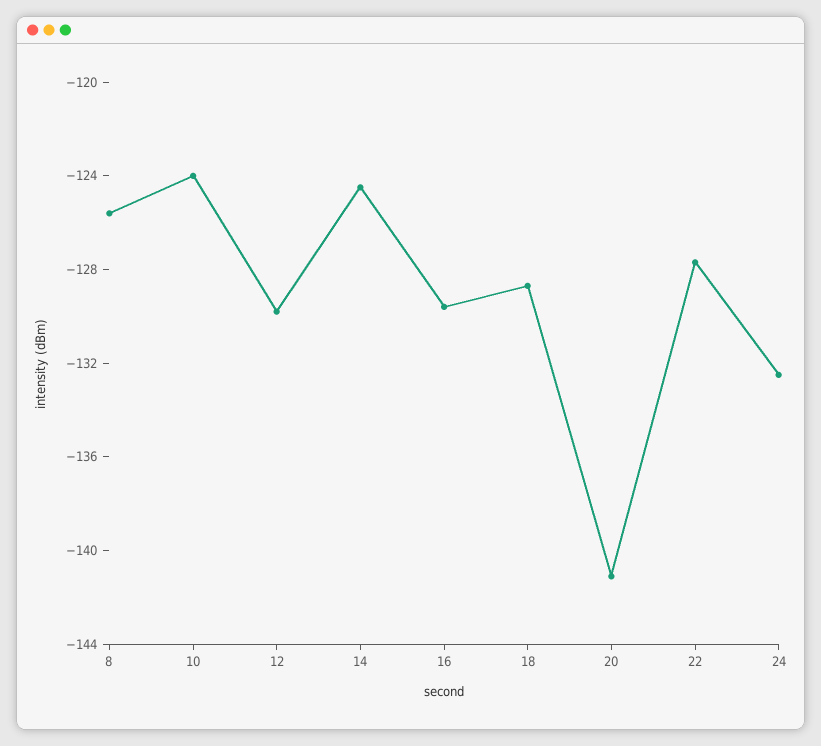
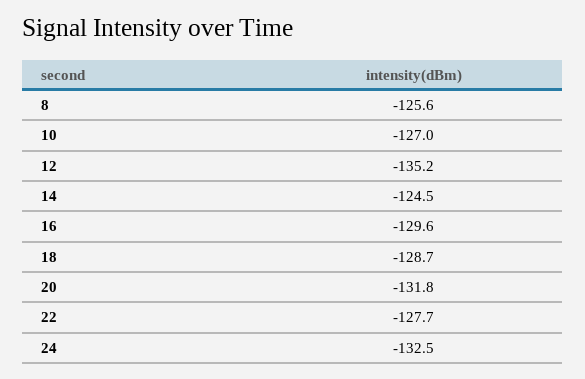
10: -124 -> -127
12: -130 -> -135.2
20: -141 -> -131.8

